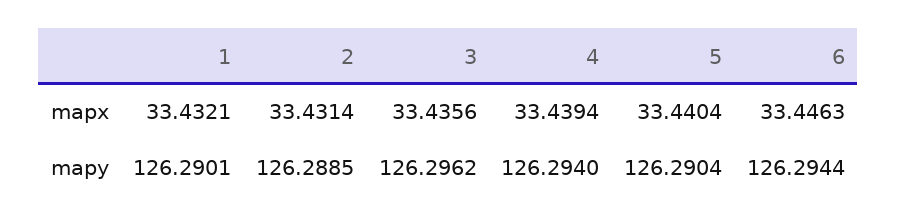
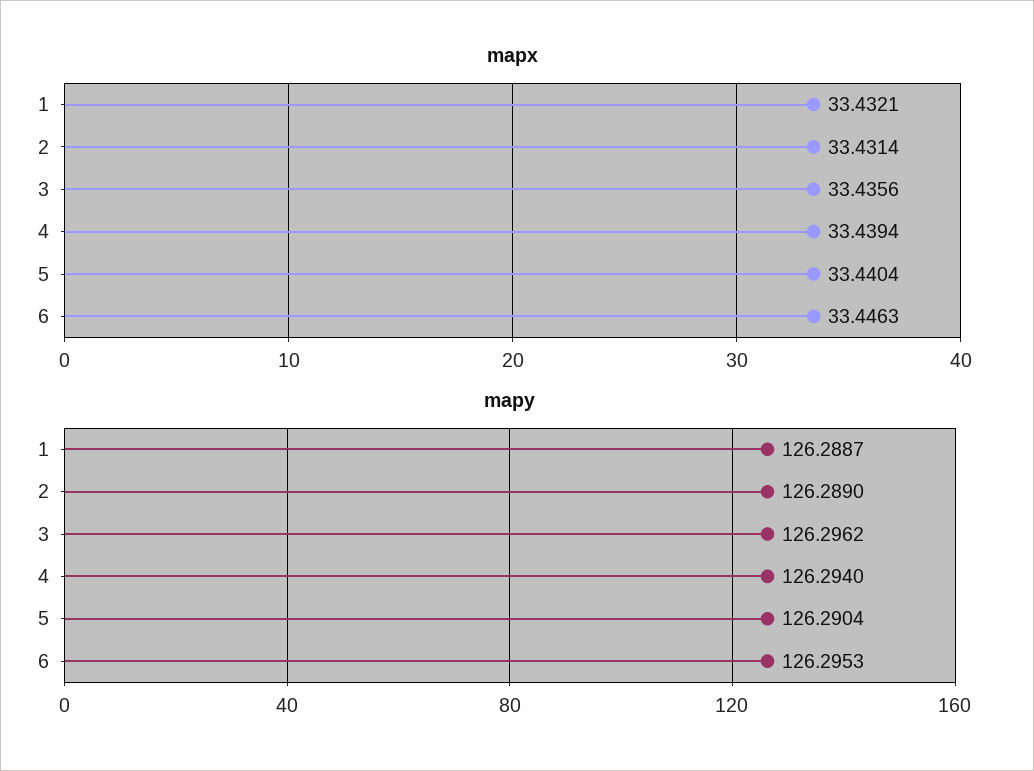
mapy, 1: 126.2901 -> 126.2887
mapy, 2: 126.2885 -> 126.289
mapy, 6: 126.2944 -> 126.2953

